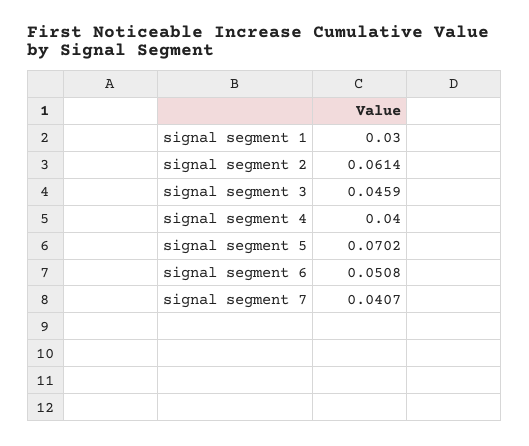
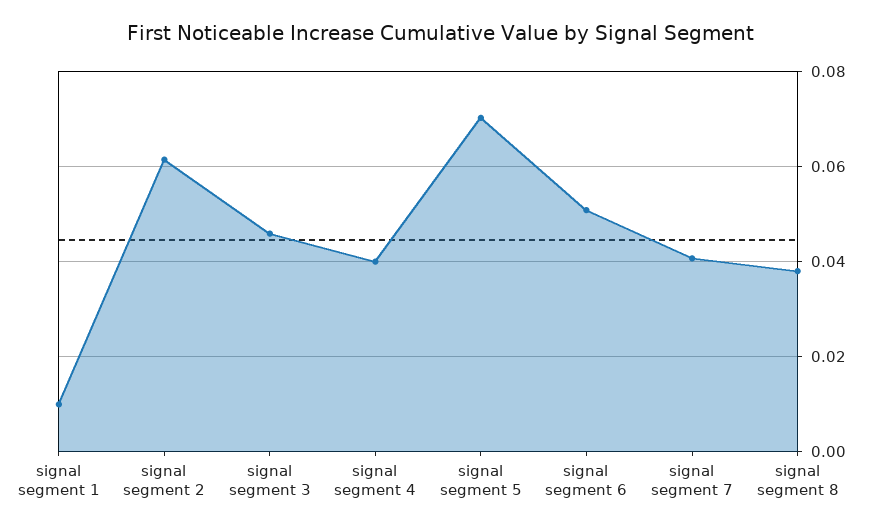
signal segment 1: 0.03 -> 0.01
signal segment 8: none -> 0.038

